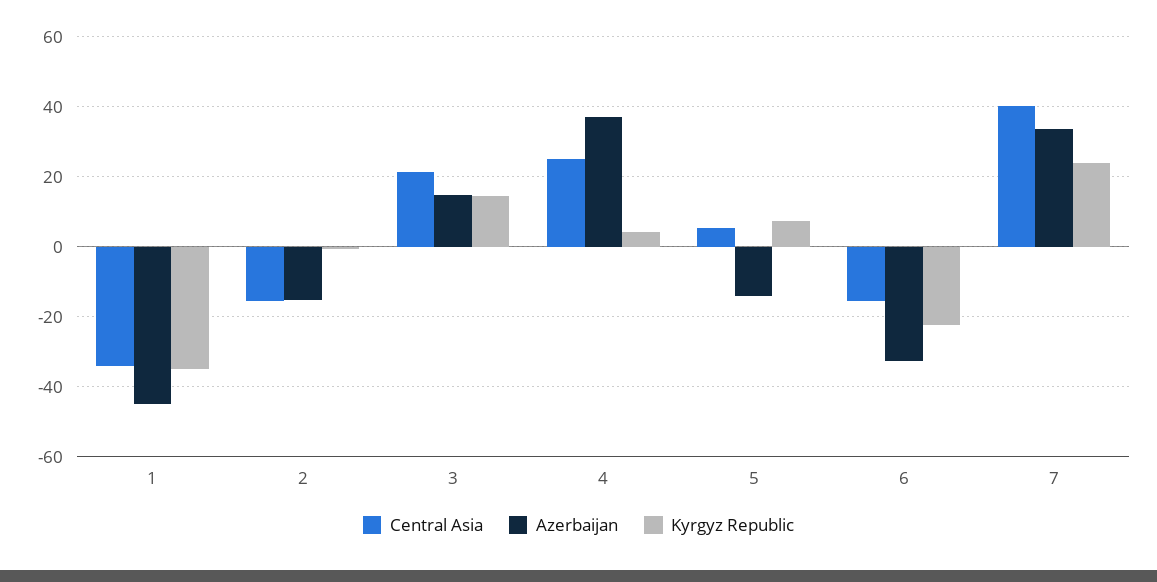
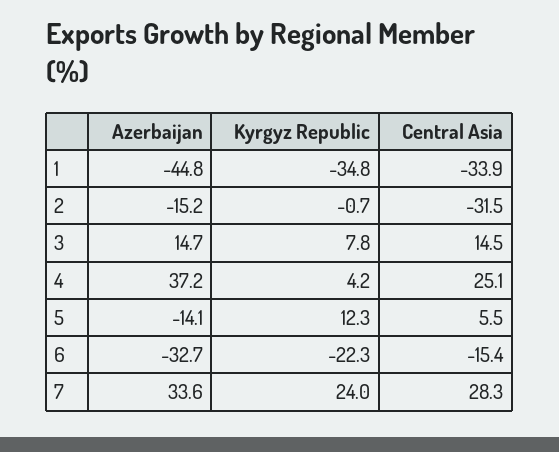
Central Asia, 2: -16 -> -31.5
Central Asia, 3: 22 -> 14.5
Kyrgyz Republic, 3: 14 -> 7.8
Kyrgyz Republic, 5: 8 -> 12.3
Central Asia, 7: 40 -> 28.3

